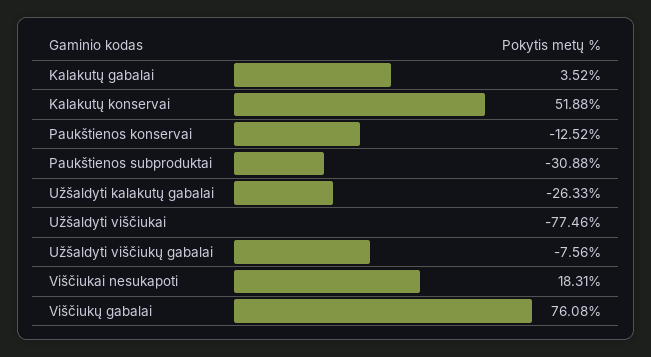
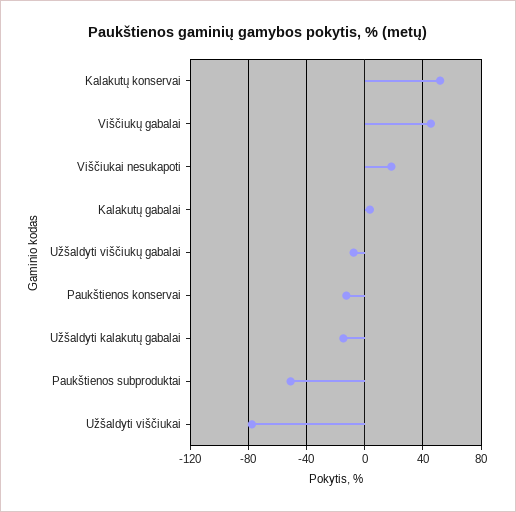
Paukštienos subproduktai: -30.88 -> -50
Užšaldyti kalakutų gabalai: -26.33 -> -15
Viščiukų gabalai: 76.08 -> 45

